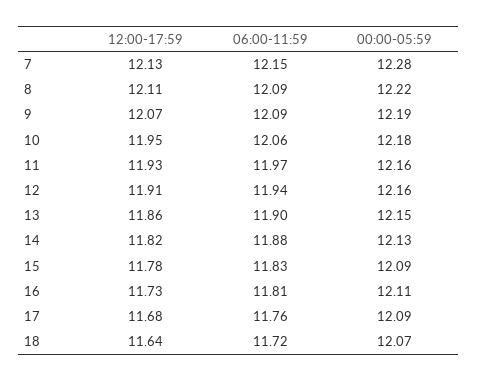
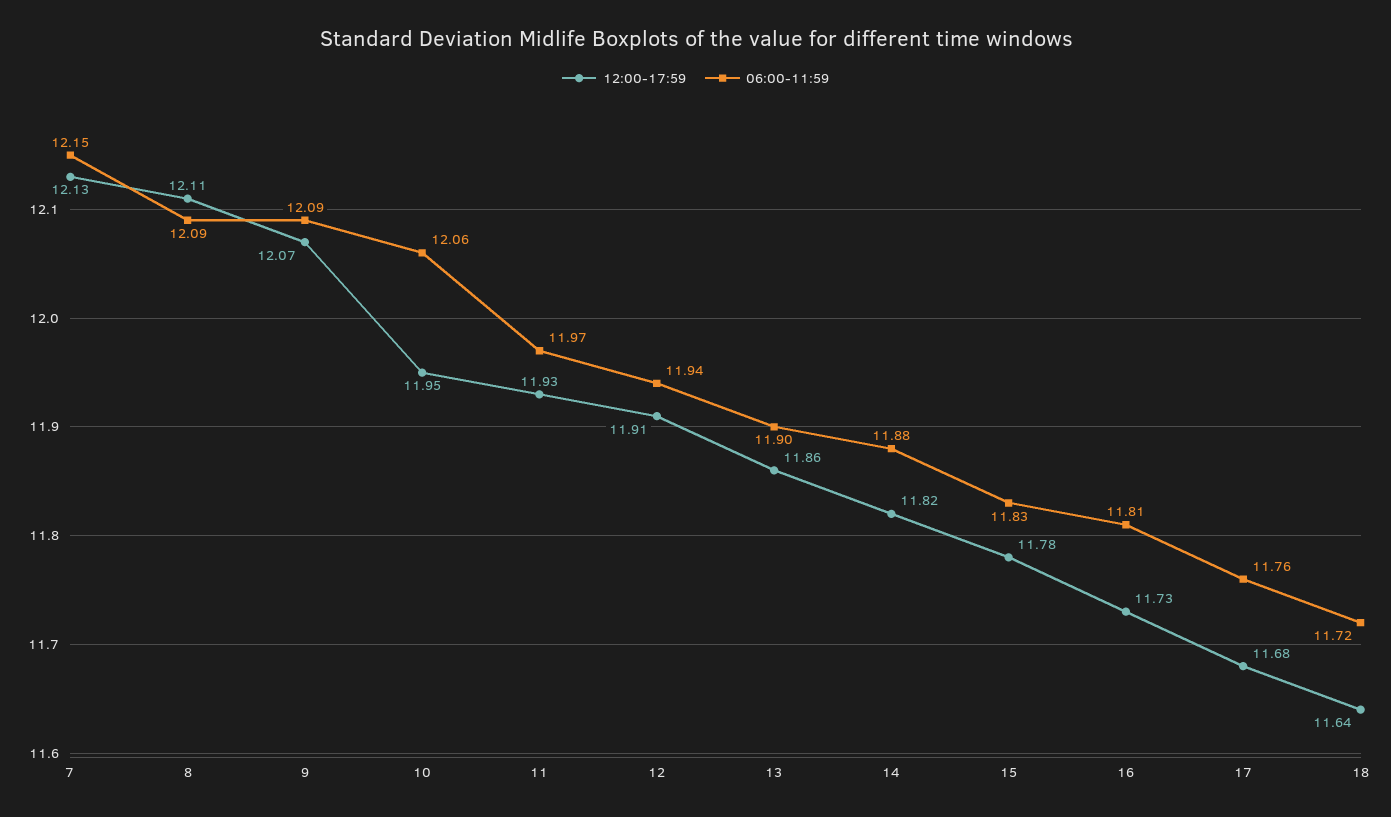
00:00-05:59, 7: 12.28 -> none
00:00-05:59, 8: 12.22 -> none
00:00-05:59, 9: 12.19 -> none
00:00-05:59, 10: 12.18 -> none
00:00-05:59, 11: 12.16 -> none
00:00-05:59, 12: 12.16 -> none
00:00-05:59, 13: 12.15 -> none
00:00-05:59, 14: 12.13 -> none
00:00-05:59, 15: 12.09 -> none
00:00-05:59, 16: 12.11 -> none
00:00-05:59, 17: 12.09 -> none
00:00-05:59, 18: 12.07 -> none

